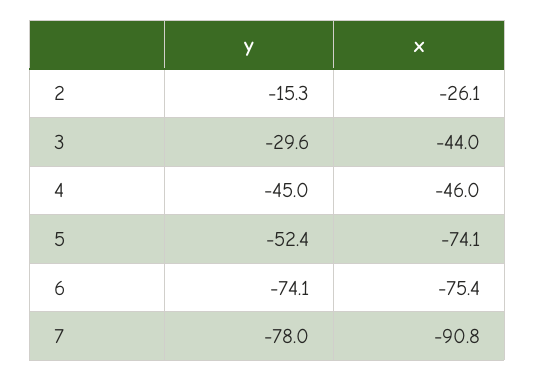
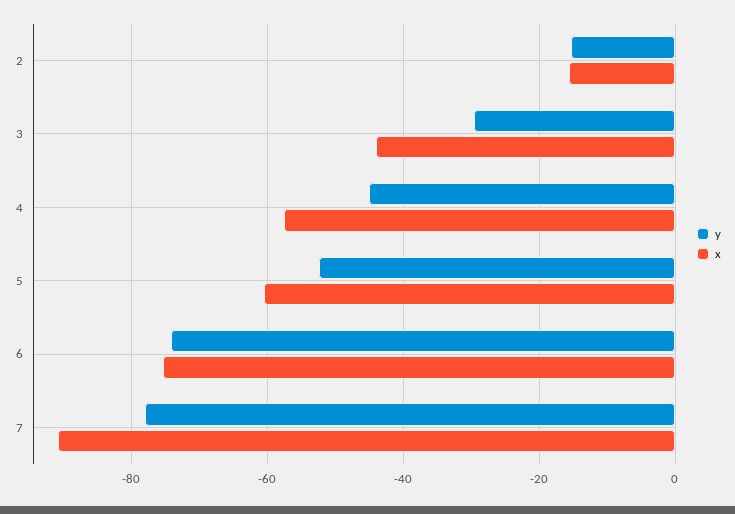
x, 2: -26.1 -> -16
x, 4: -46 -> -58
x, 5: -74.1 -> -60

